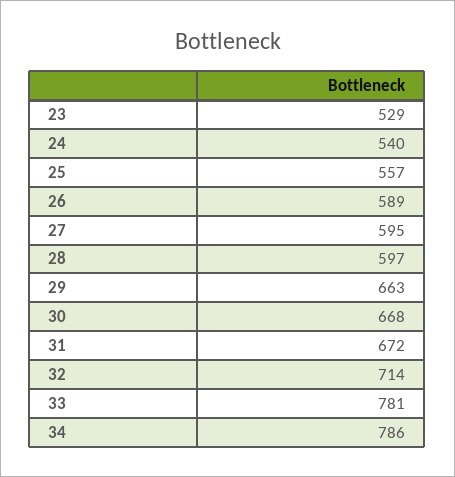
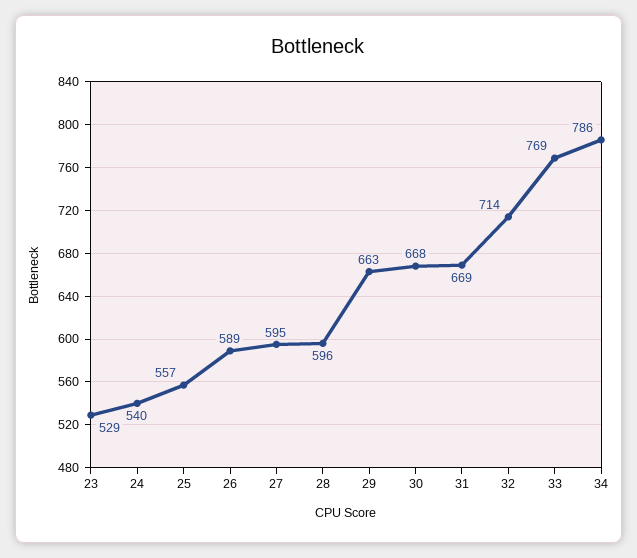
28: 597 -> 596
31: 672 -> 669
33: 781 -> 769

